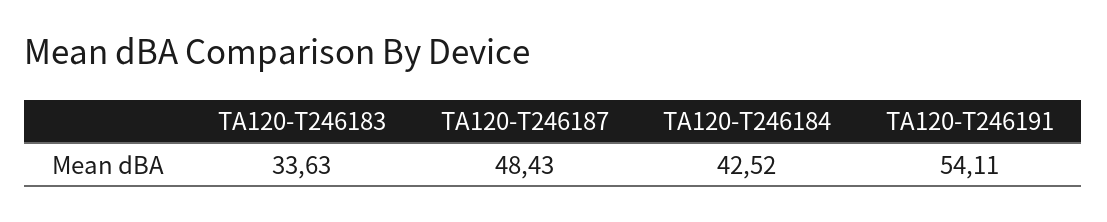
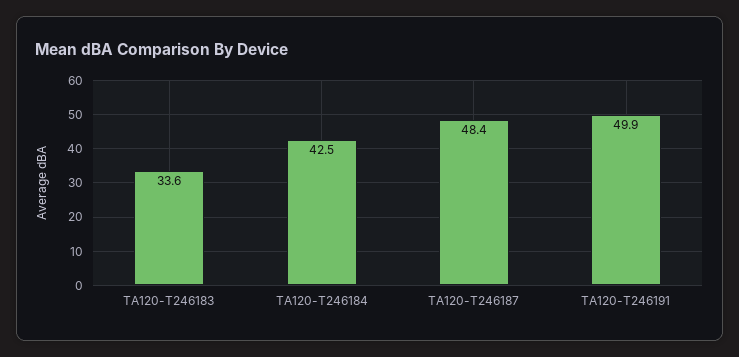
TA120-T246191: 54.11 -> 49.9

